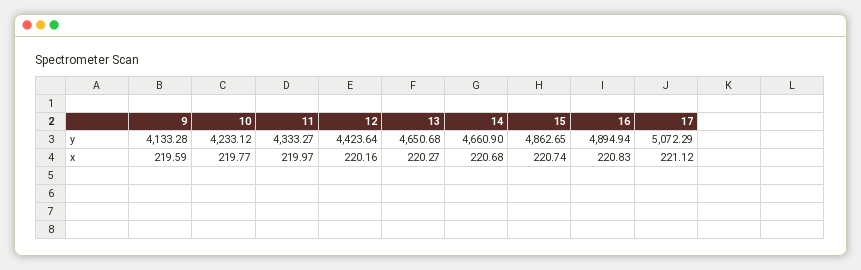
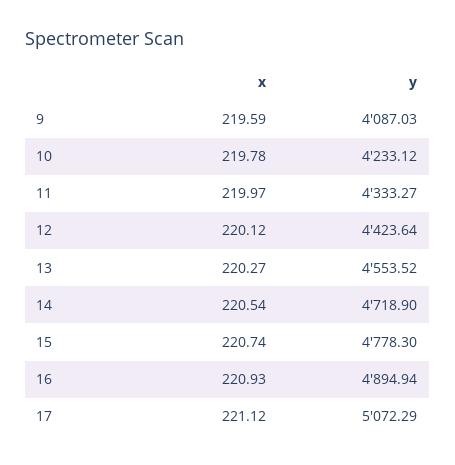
9, y: 4133.28 -> 4087.03
13, y: 4650.68 -> 4553.52
14, y: 4660.9 -> 4718.9
15, y: 4862.65 -> 4778.3
10, x: 219.77 -> 219.78
12, x: 220.16 -> 220.12
14, x: 220.68 -> 220.54
16, x: 220.83 -> 220.93

